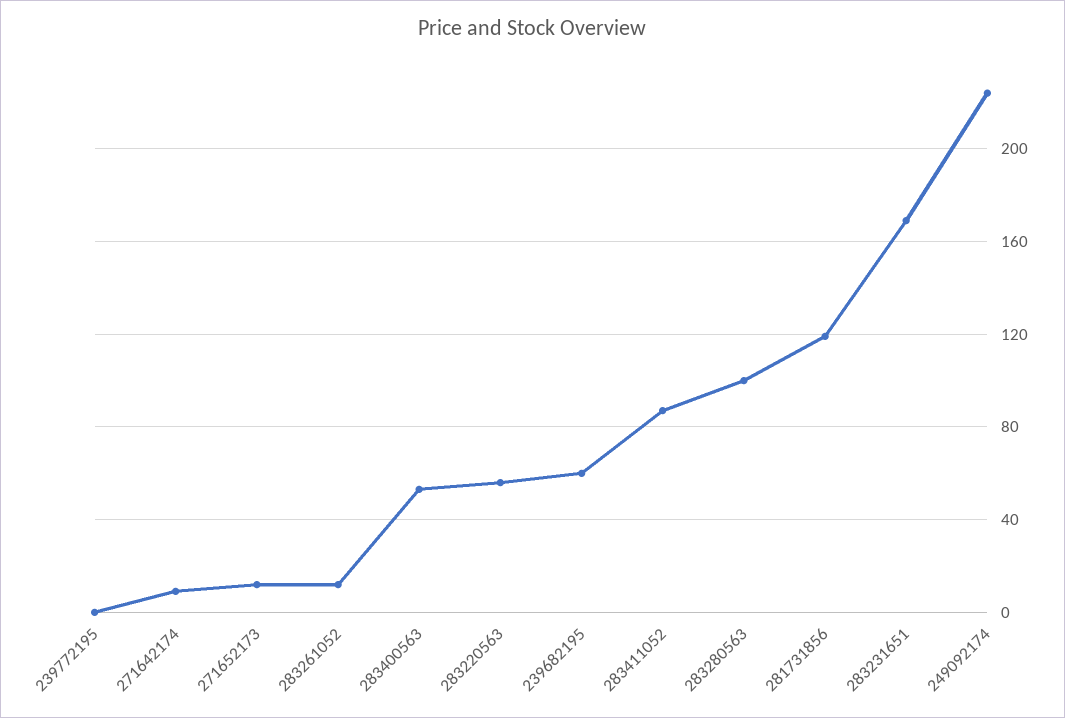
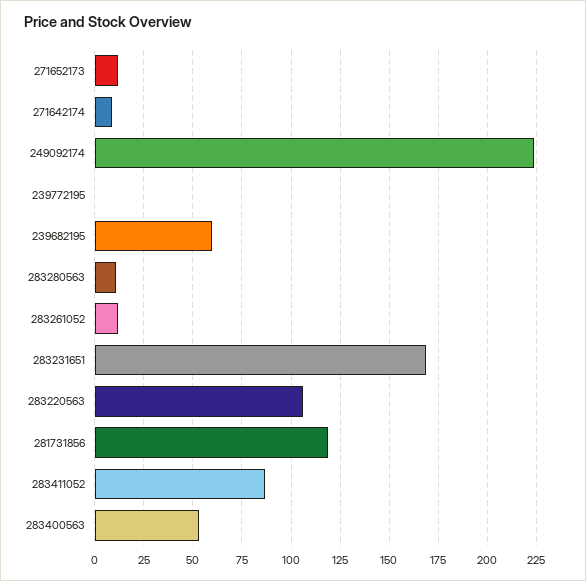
283220563: 55 -> 105
283280563: 100 -> 10

